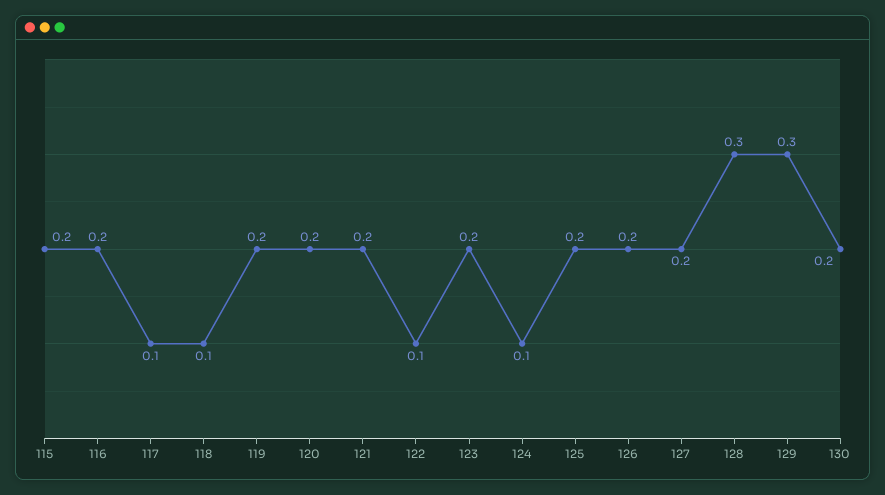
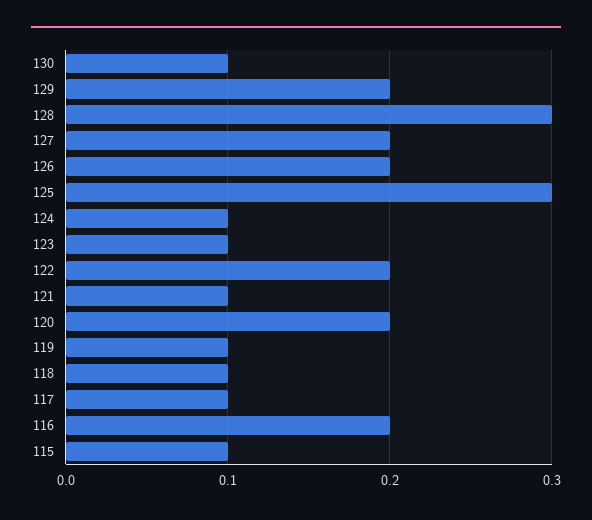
115: 0.2 -> 0.1
119: 0.2 -> 0.1
121: 0.2 -> 0.1
122: 0.1 -> 0.2
123: 0.2 -> 0.1
125: 0.2 -> 0.3
129: 0.3 -> 0.2
130: 0.2 -> 0.1

